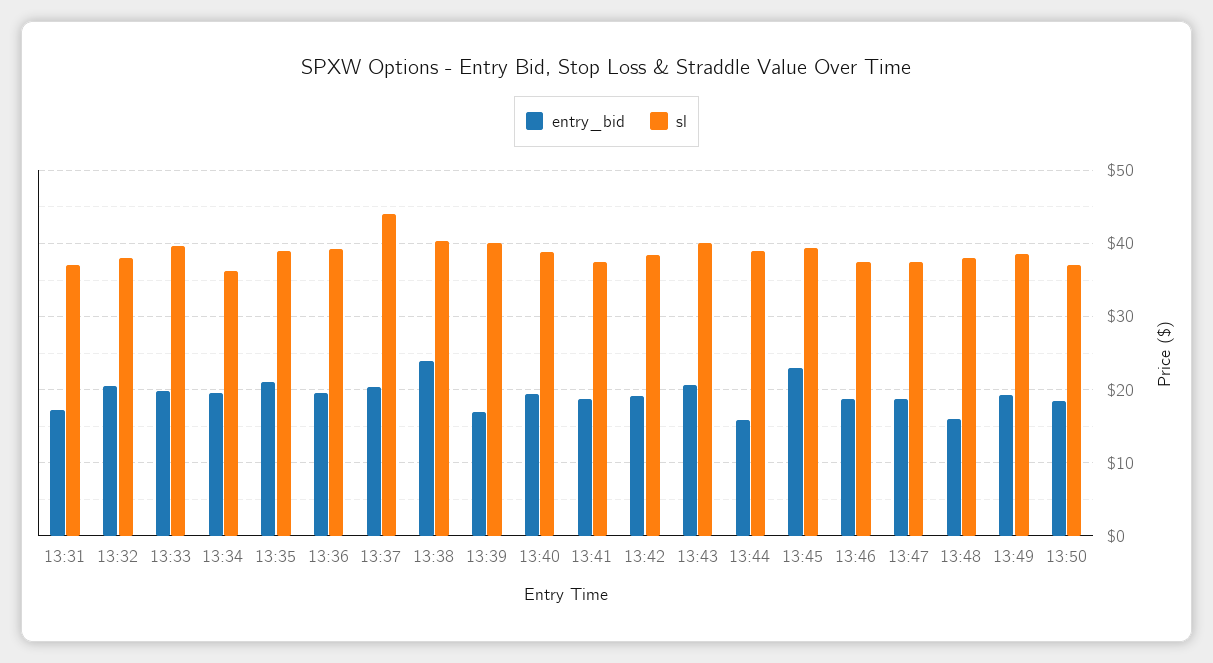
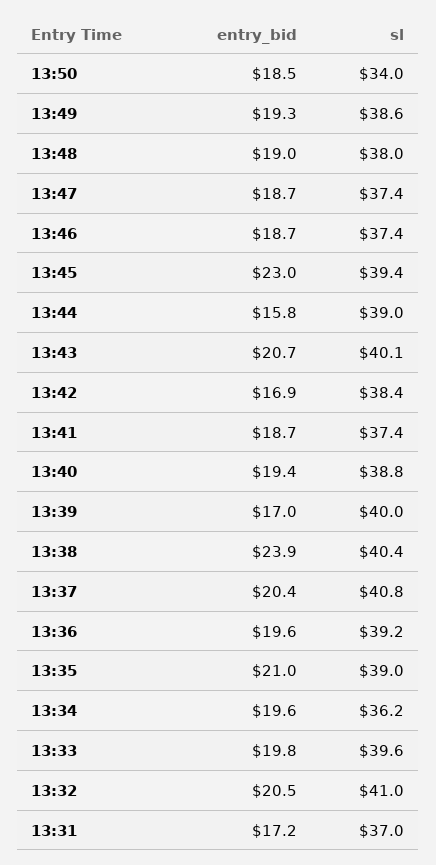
sl, 13:32: 38 -> 41
sl, 13:37: 44 -> 40.8
entry_bid, 13:42: 19 -> 16.9
entry_bid, 13:48: 16 -> 19
sl, 13:50: 37 -> 34

